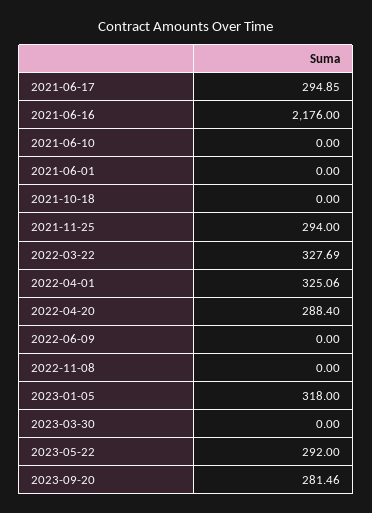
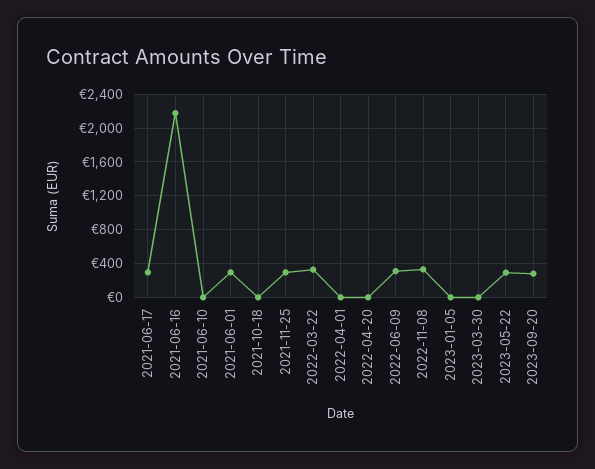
2021-06-01: 0 -> 300
2022-04-01: 325.06 -> 0
2022-04-20: 288.4 -> 0
2022-06-09: 0 -> 300
2022-11-08: 0 -> 300
2023-01-05: 318 -> 0

